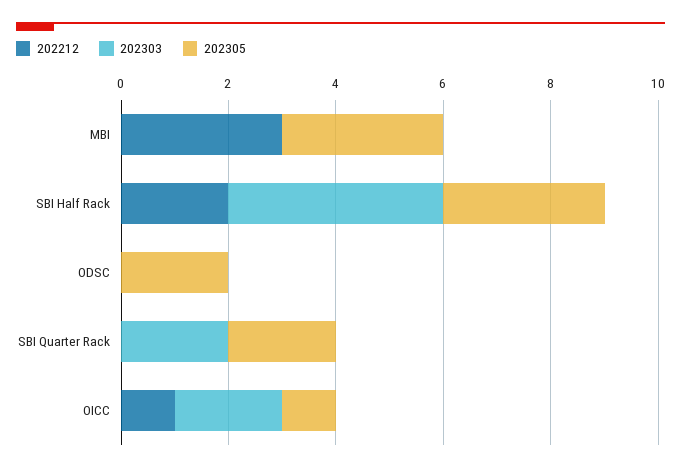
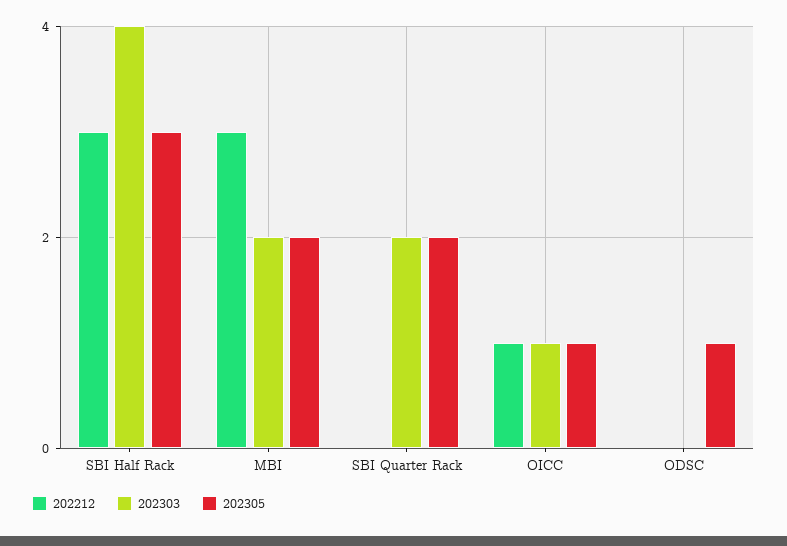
202303, MBI: 0 -> 2
202305, MBI: 3 -> 2
202212, SBI Half Rack: 2 -> 3
202305, ODSC: 2 -> 1
202303, OICC: 2 -> 1

